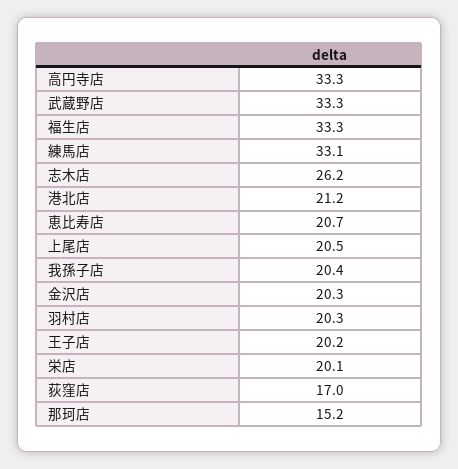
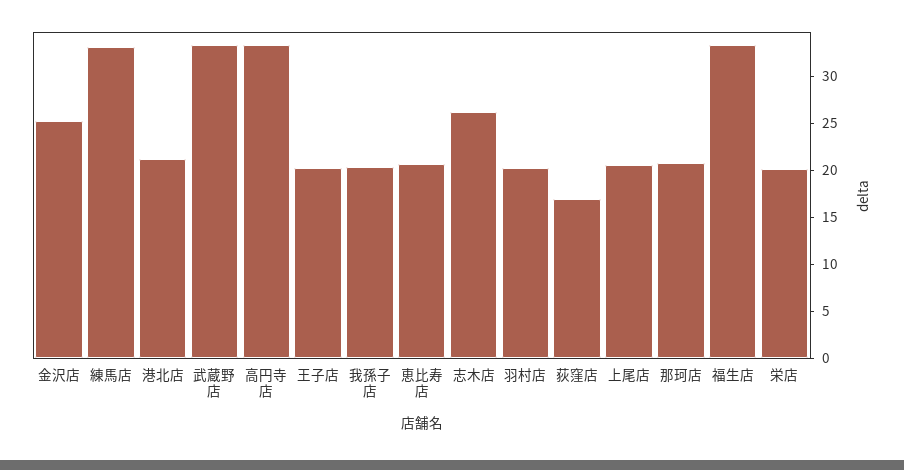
金沢店: 20.3 -> 25
那珂店: 15.2 -> 21

